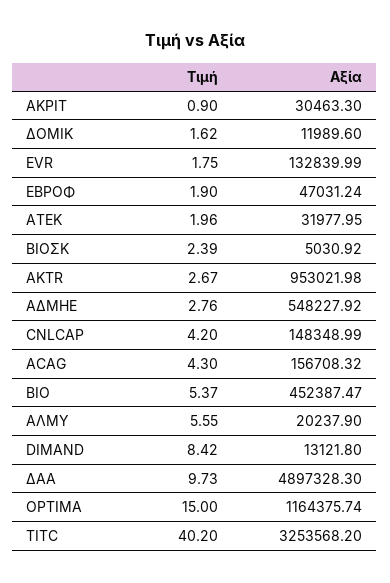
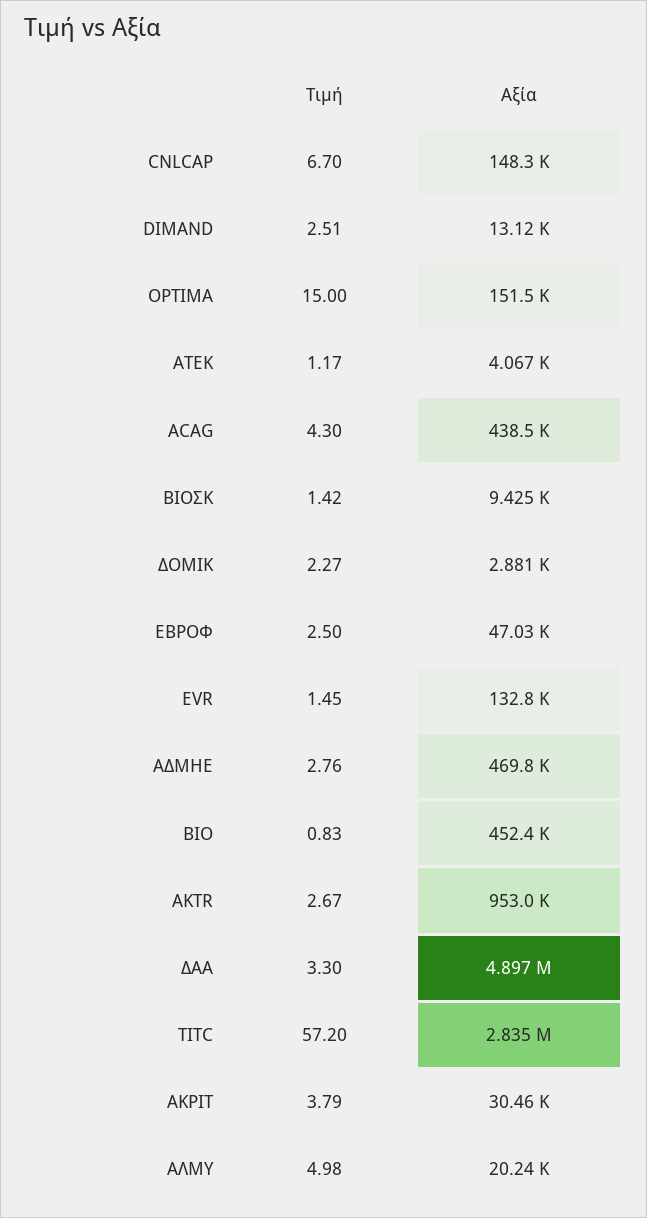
Τιμή, ΑΚΡΙΤ: 0.9 -> 3.79
Τιμή, ΔΟΜΙΚ: 1.62 -> 2.27
Αξία, ΔΟΜΙΚ: 11989.6 -> 2881
Τιμή, EVR: 1.75 -> 1.45
Τιμή, ΕΒΡΟΦ: 1.9 -> 2.5
Τιμή, ΑΤΕΚ: 1.96 -> 1.17
Αξία, ΑΤΕΚ: 31977.95 -> 4067
Τιμή, ΒΙΟΣΚ: 2.39 -> 1.42
Αξία, ΒΙΟΣΚ: 5030.92 -> 9425
Αξία, ΑΔΜΗΕ: 548227.92 -> 469800
Τιμή, CNLCAP: 4.2 -> 6.7
Αξία, ACAG: 156708.32 -> 438500
Τιμή, ΒΙΟ: 5.37 -> 0.83
Τιμή, ΑΛΜΥ: 5.55 -> 4.98
Τιμή, DIMAND: 8.42 -> 2.51
Τιμή, ΔΑΑ: 9.73 -> 3.3
Αξία, OPTIMA: 1164375.74 -> 151500
Τιμή, TITC: 40.2 -> 57.2
Αξία, TITC: 3253568.2 -> 2835000

